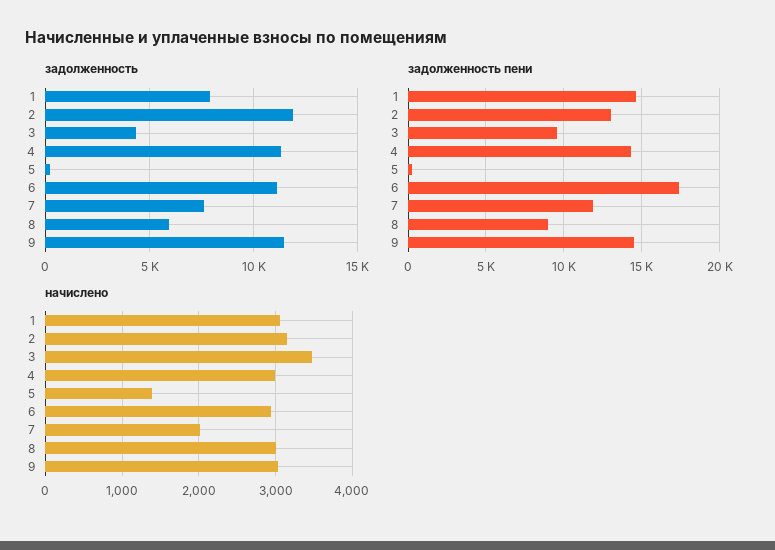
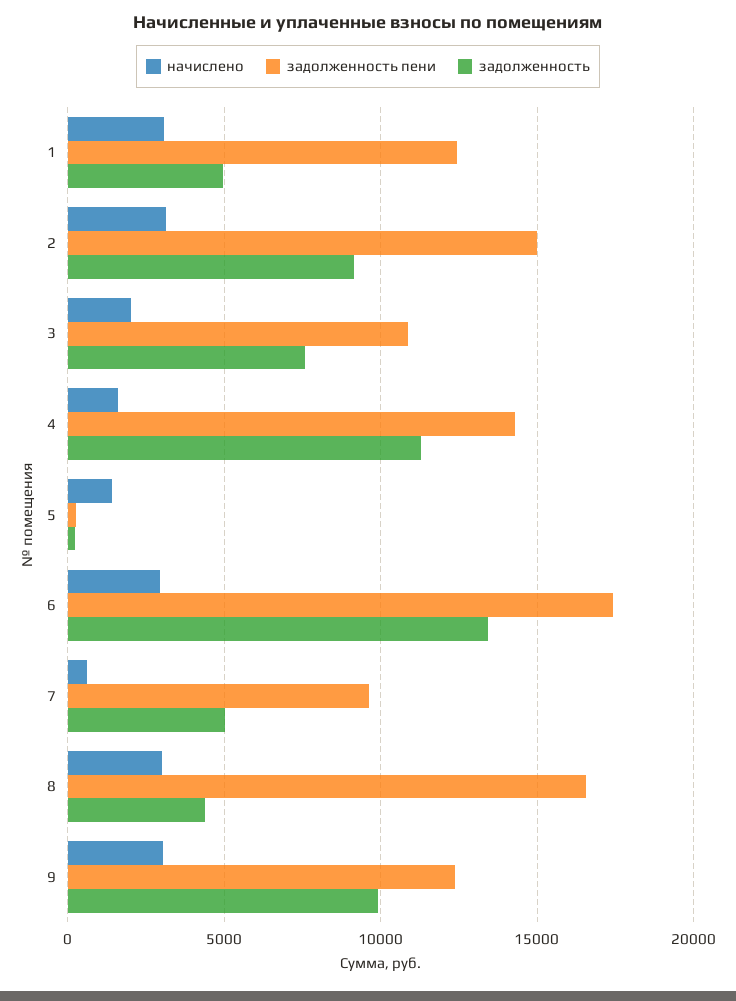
задолженность, 1: 8000 -> 5000
задолженность, 2: 12000 -> 9000
задолженность, 3: 4500 -> 7500
задолженность, 6: 11000 -> 13500
задолженность, 7: 7500 -> 5000
задолженность, 8: 6000 -> 4500
задолженность, 9: 11500 -> 10000
задолженность пени, 1: 14500 -> 12500
задолженность пени, 2: 13000 -> 15000
задолженность пени, 3: 9500 -> 11000
задолженность пени, 7: 12000 -> 9500
задолженность пени, 8: 9000 -> 16500
задолженность пени, 9: 14500 -> 12500
начислено, 3: 3500 -> 2000
начислено, 4: 3000 -> 1500
начислено, 7: 2000 -> 500

